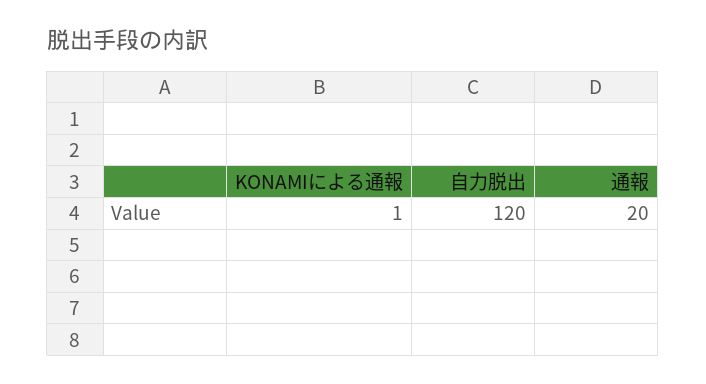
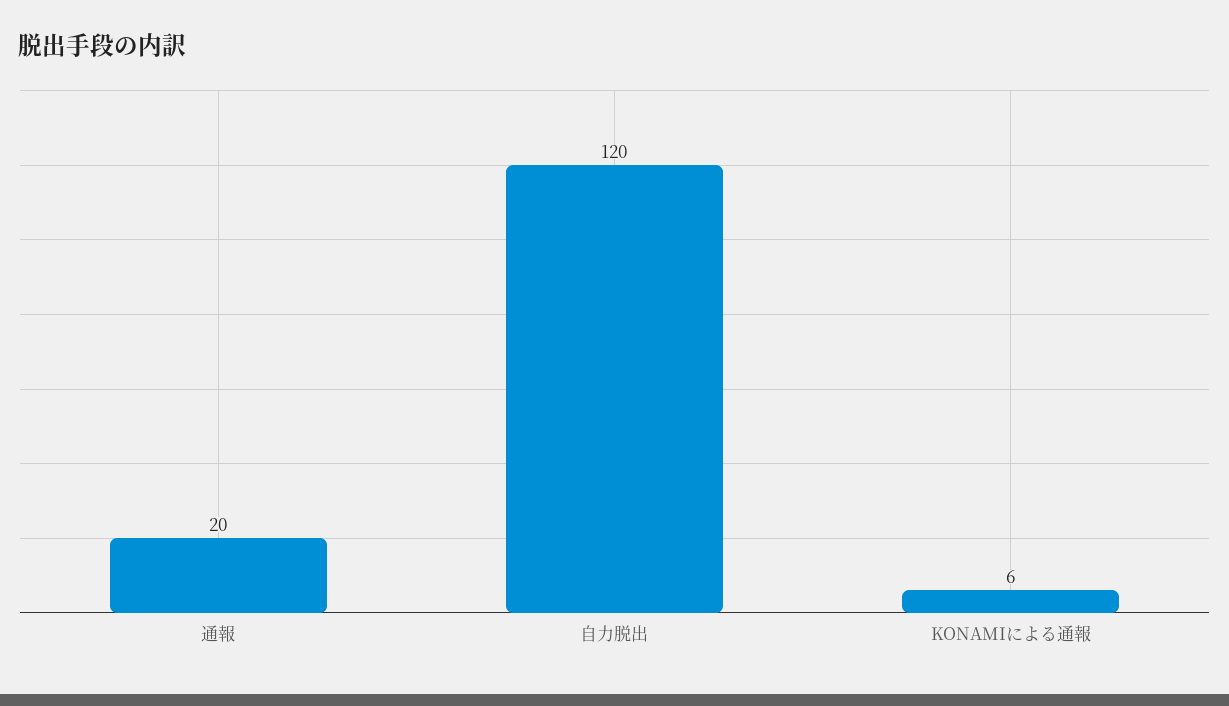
KONAMIによる通報: 1 -> 6

